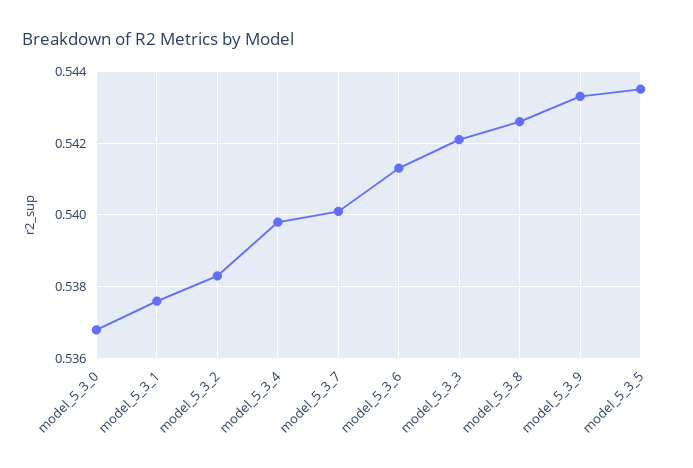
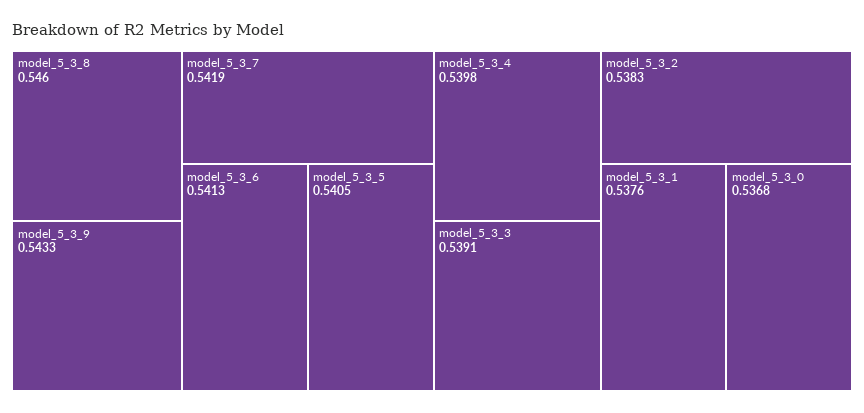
model_5_3_7: 0.54 -> 0.5419
model_5_3_3: 0.542 -> 0.5391
model_5_3_8: 0.5425 -> 0.546
model_5_3_5: 0.5435 -> 0.5405

